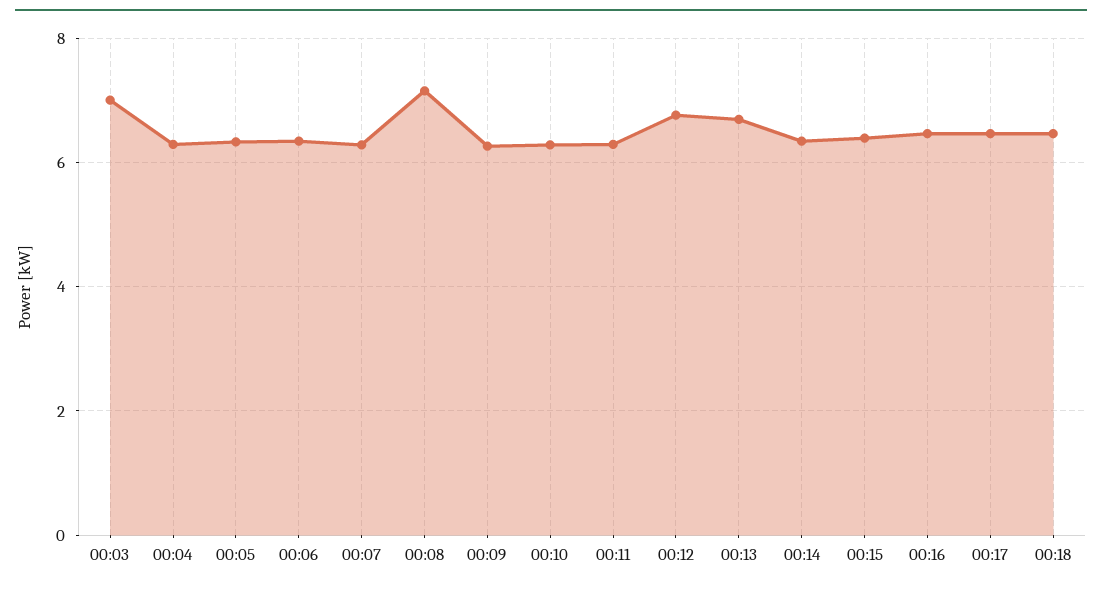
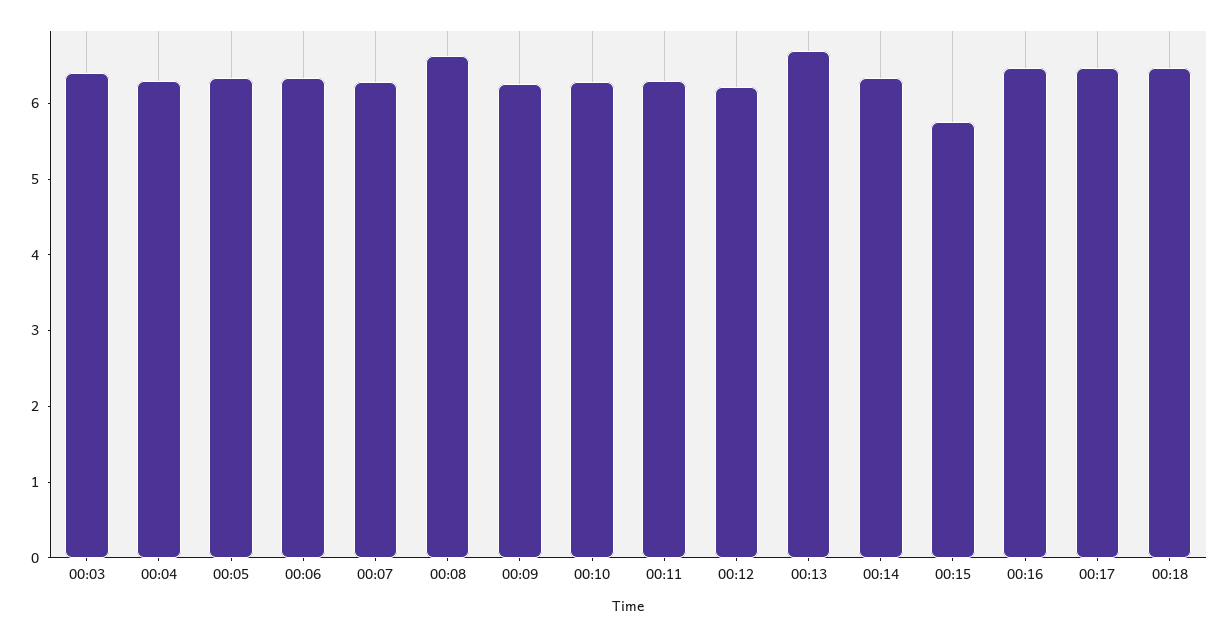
00:03: 7 -> 6.4
00:08: 7.2 -> 6.6
00:12: 6.8 -> 6.2
00:15: 6.4 -> 5.8

